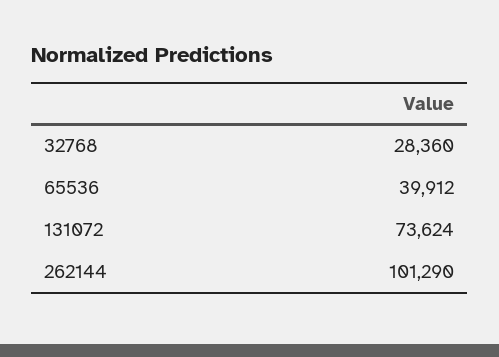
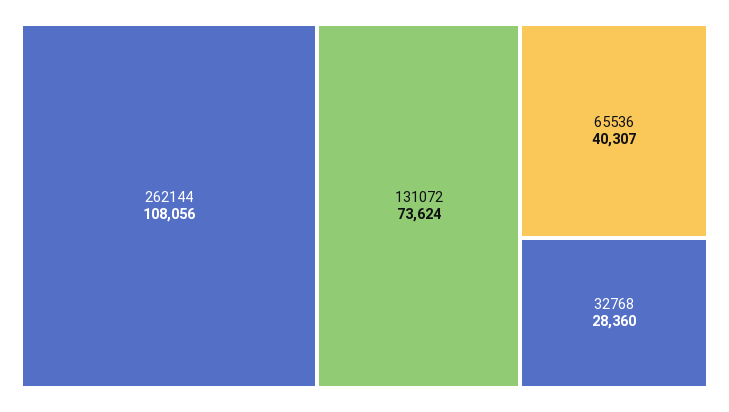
65536: 39912 -> 40307
262144: 101290 -> 108056

